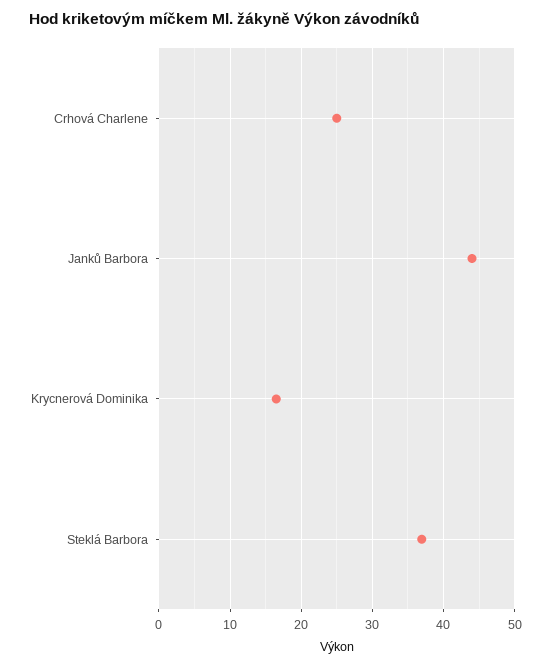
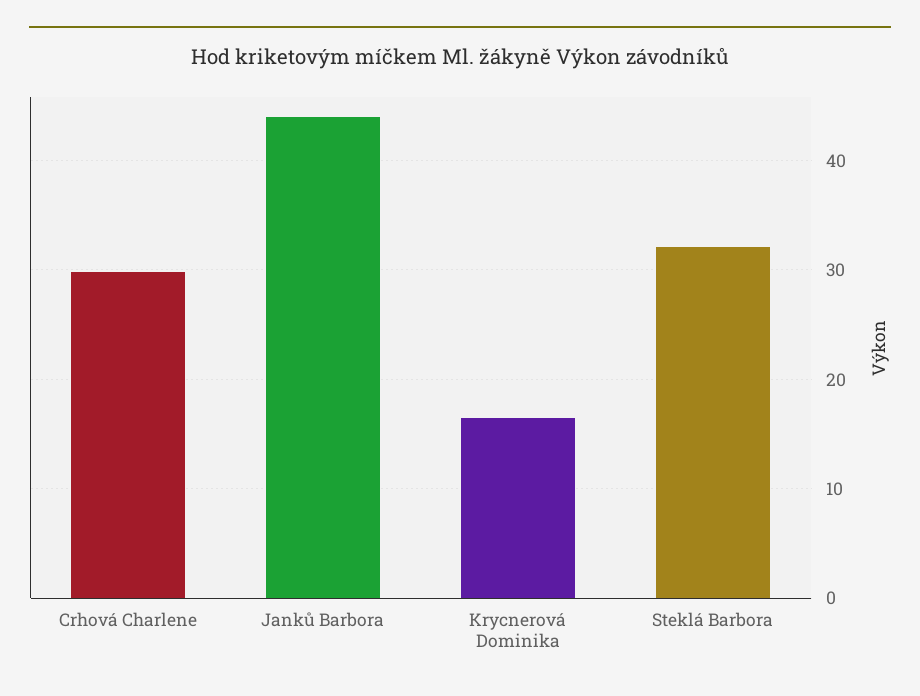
Crhová Charlene: 25 -> 30
Steklá Barbora: 37 -> 32

